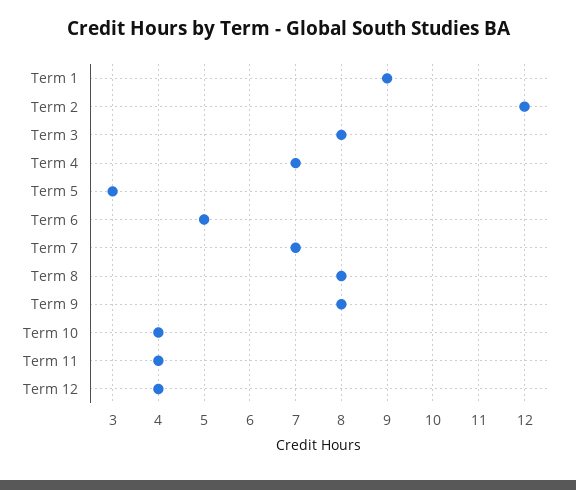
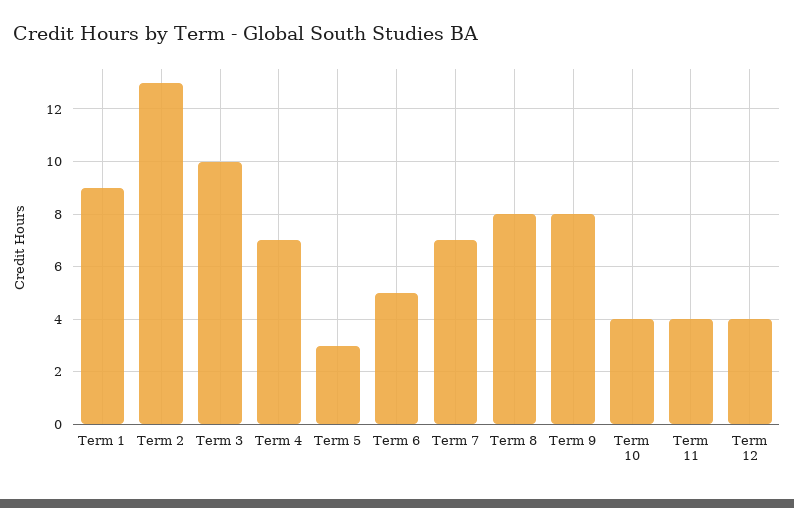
Term 2: 12 -> 13
Term 3: 8 -> 10

